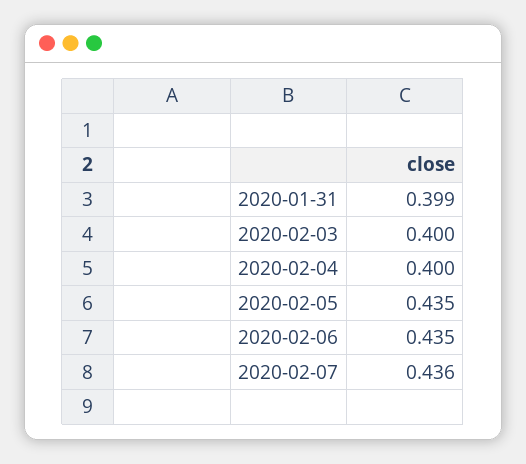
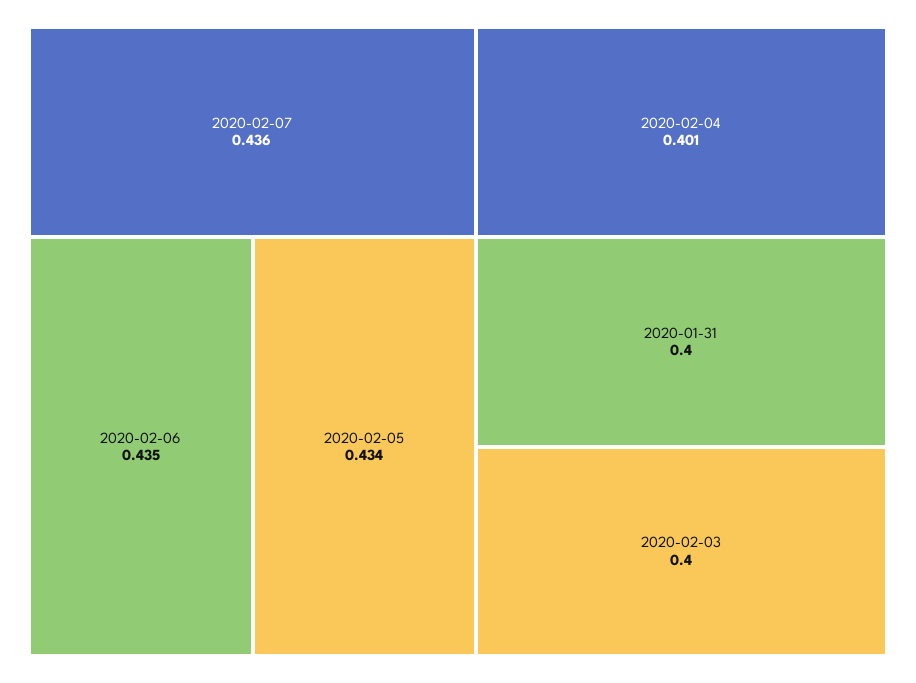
2020-01-31: 0.399 -> 0.4
2020-02-04: 0.4 -> 0.401
2020-02-05: 0.435 -> 0.434

